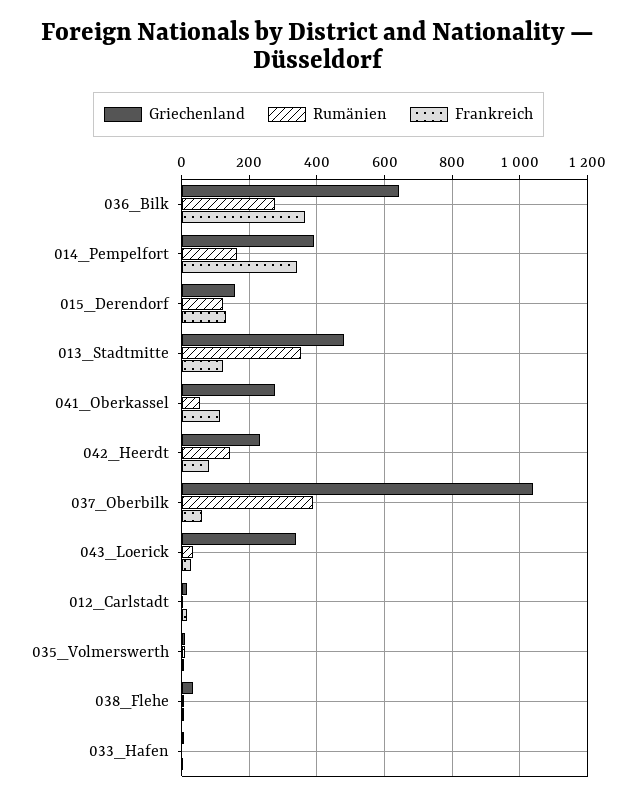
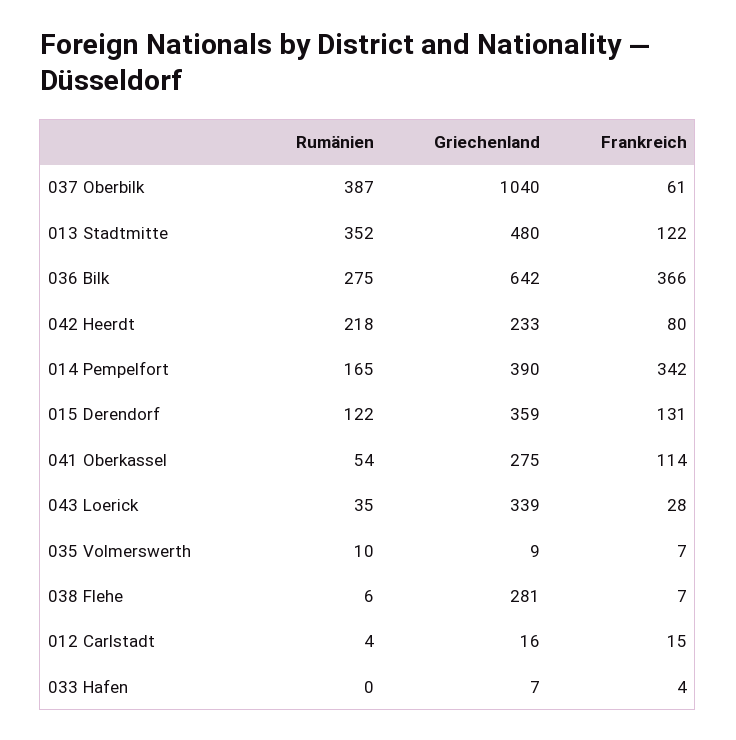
Griechenland, 015_Derendorf: 160 -> 359
Rumänien, 042_Heerdt: 140 -> 218
Griechenland, 038_Flehe: 40 -> 281

